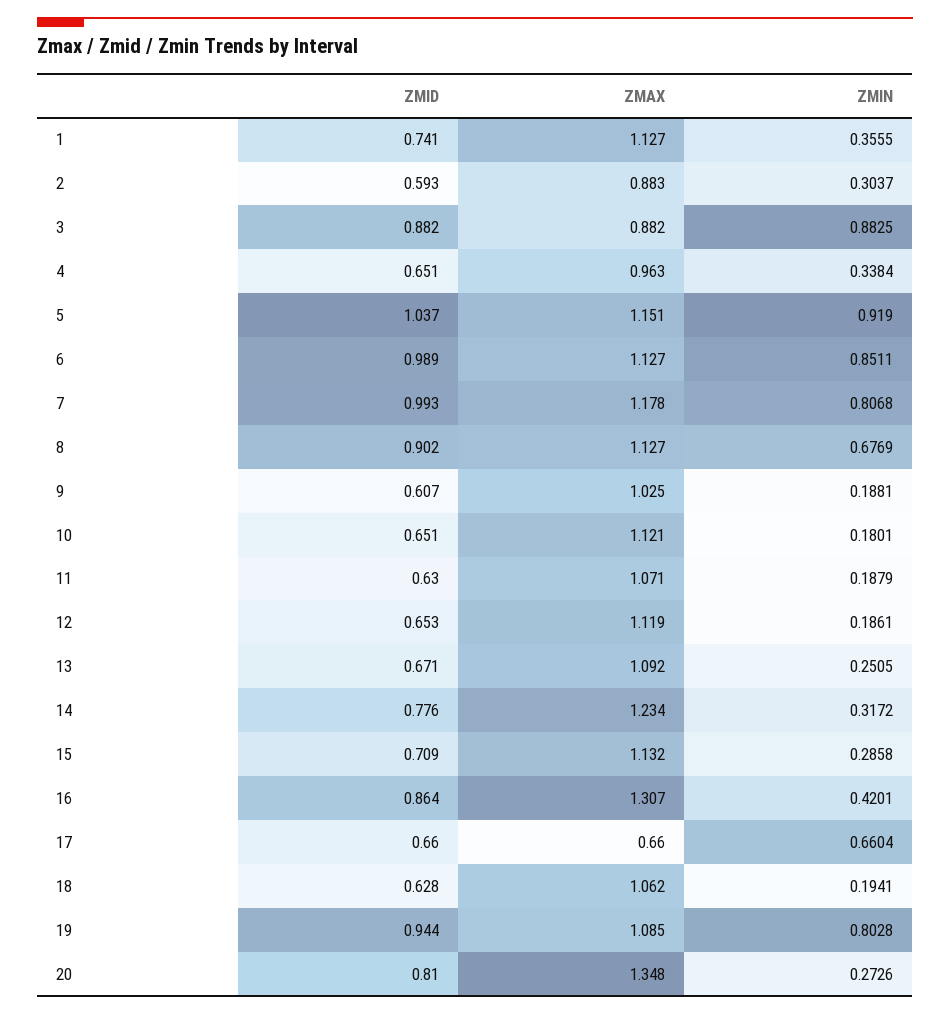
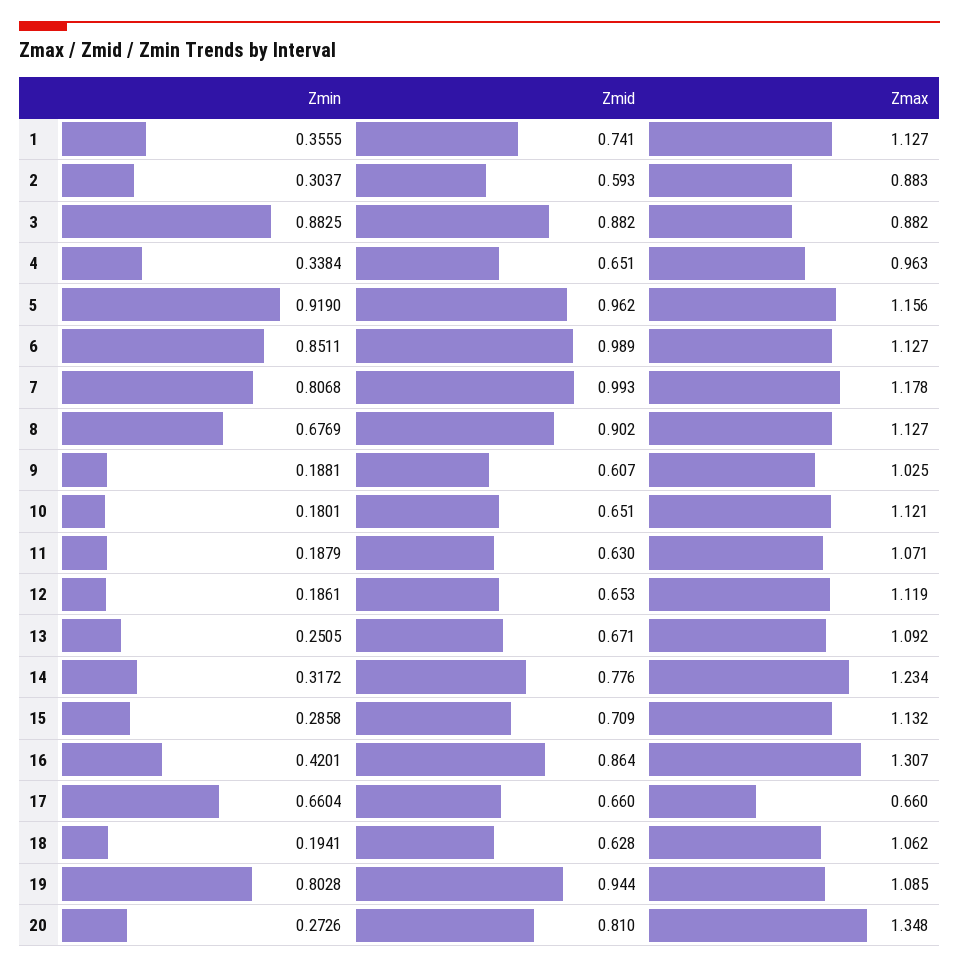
ZMID, 5: 1.037 -> 0.962
ZMAX, 5: 1.151 -> 1.156

